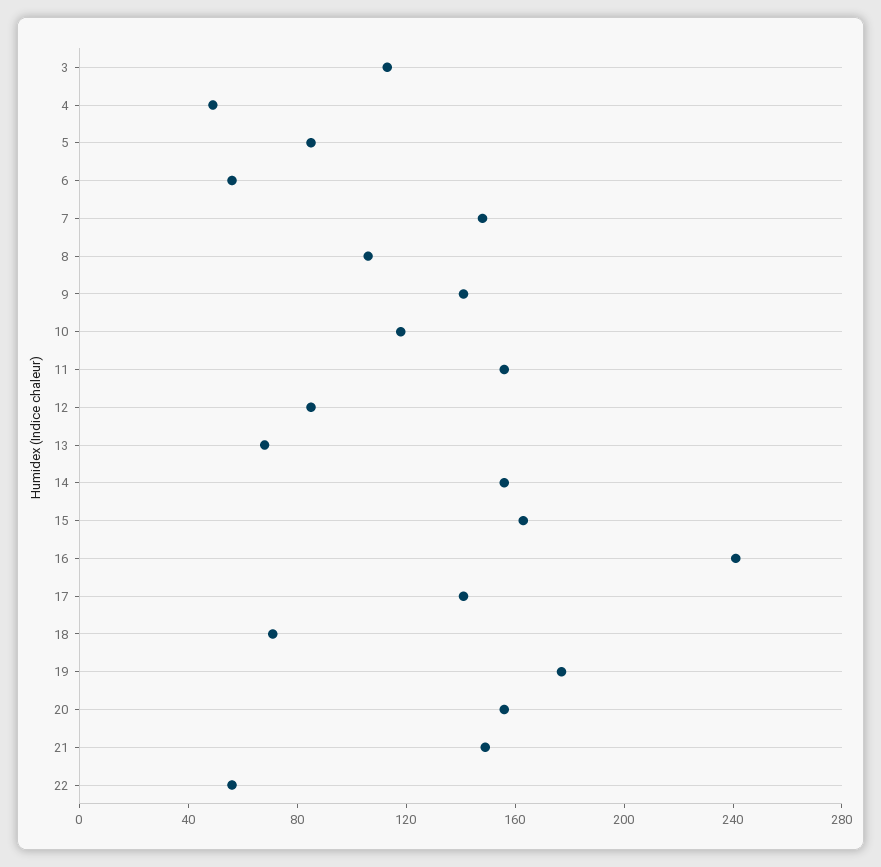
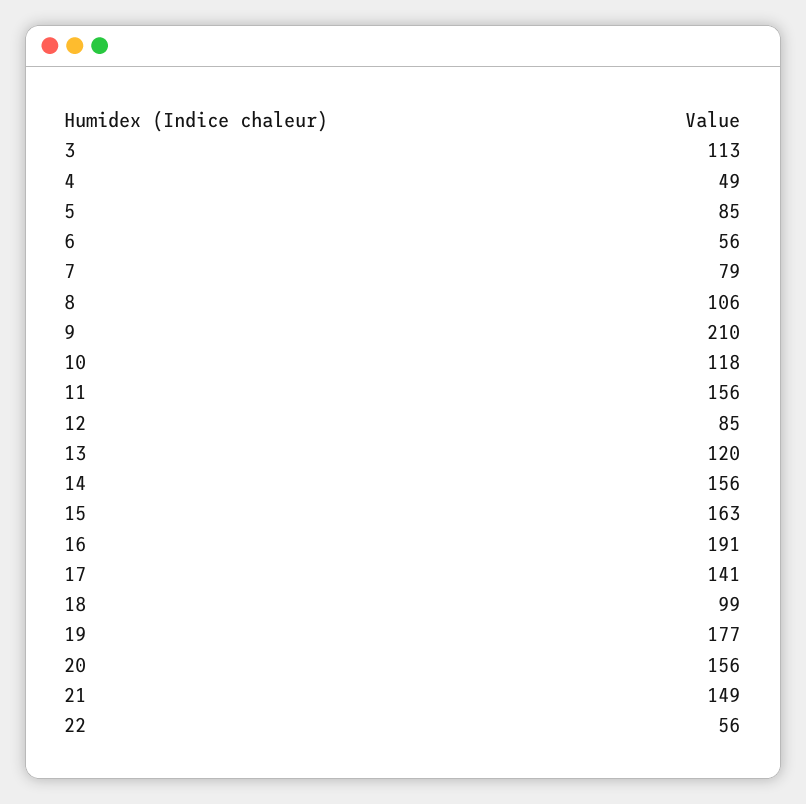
7: 150 -> 79
9: 140 -> 210
13: 70 -> 120
16: 240 -> 191
18: 70 -> 99

